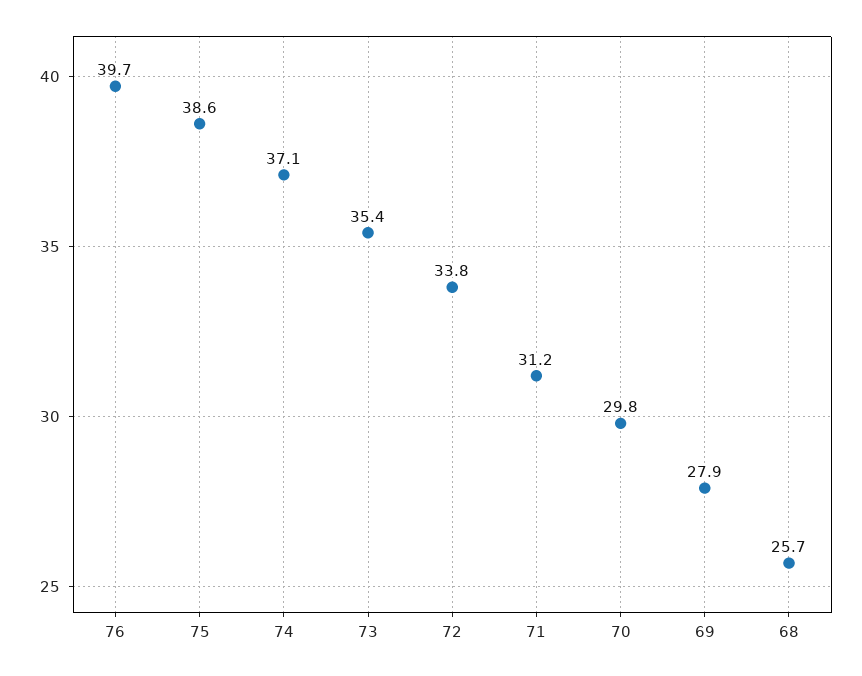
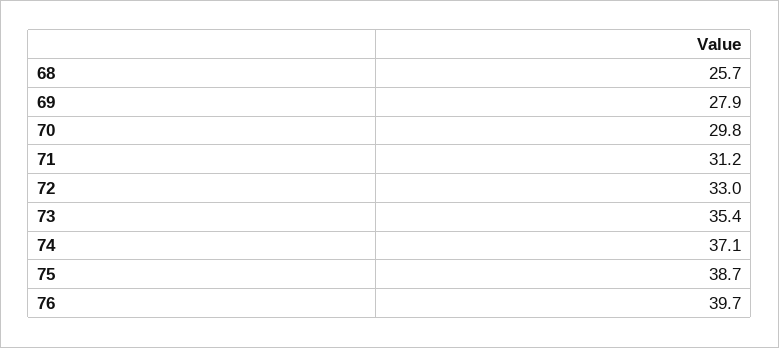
75: 38.6 -> 38.7
72: 33.8 -> 33

